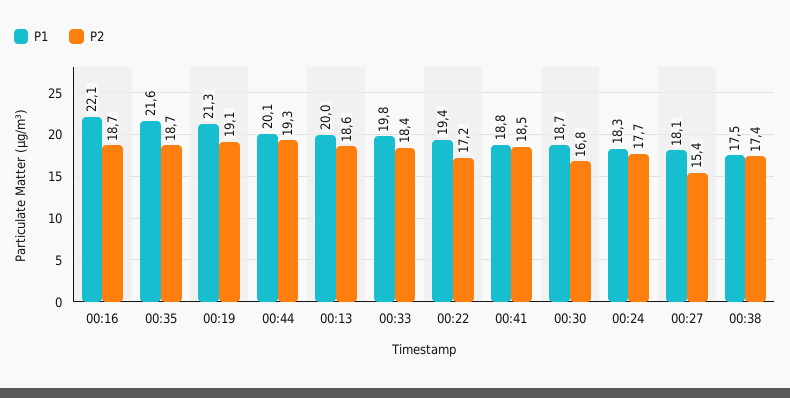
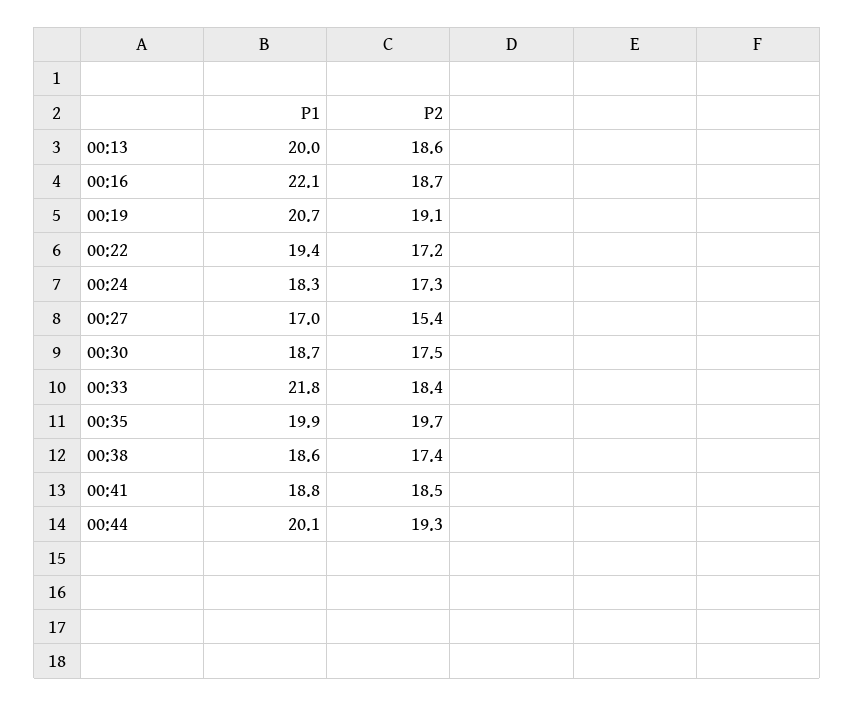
P1, 00:35: 21.6 -> 19.9
P2, 00:35: 18.7 -> 19.7
P1, 00:19: 21.3 -> 20.7
P1, 00:33: 19.8 -> 21.8
P2, 00:30: 16.8 -> 17.5
P2, 00:24: 17.7 -> 17.3
P1, 00:27: 18.1 -> 17
P1, 00:38: 17.5 -> 18.6

